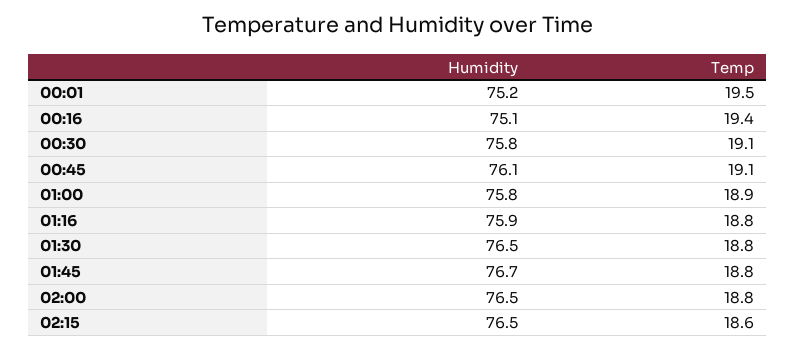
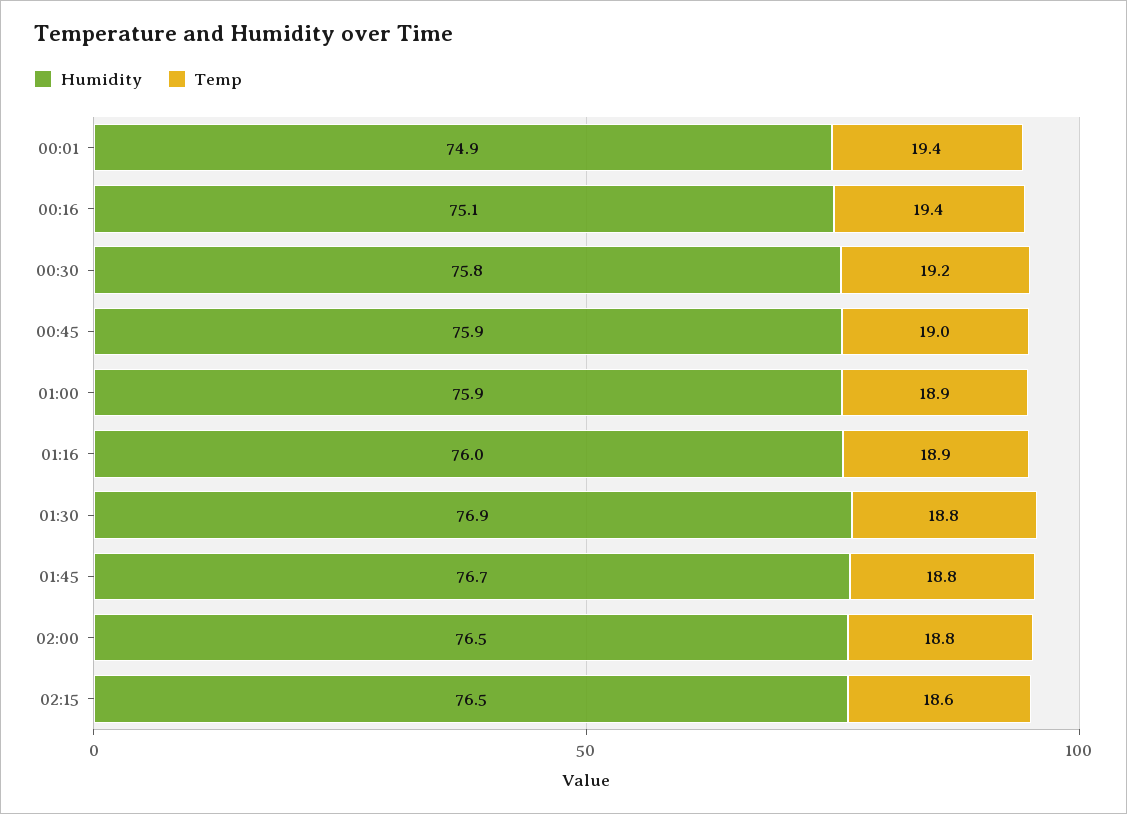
Humidity, 00:01: 75.2 -> 74.9
Temp, 00:01: 19.5 -> 19.4
Temp, 00:30: 19.1 -> 19.2
Humidity, 00:45: 76.1 -> 75.9
Temp, 00:45: 19.1 -> 19
Humidity, 01:00: 75.8 -> 75.9
Humidity, 01:16: 75.9 -> 76
Temp, 01:16: 18.8 -> 18.9
Humidity, 01:30: 76.5 -> 76.9

